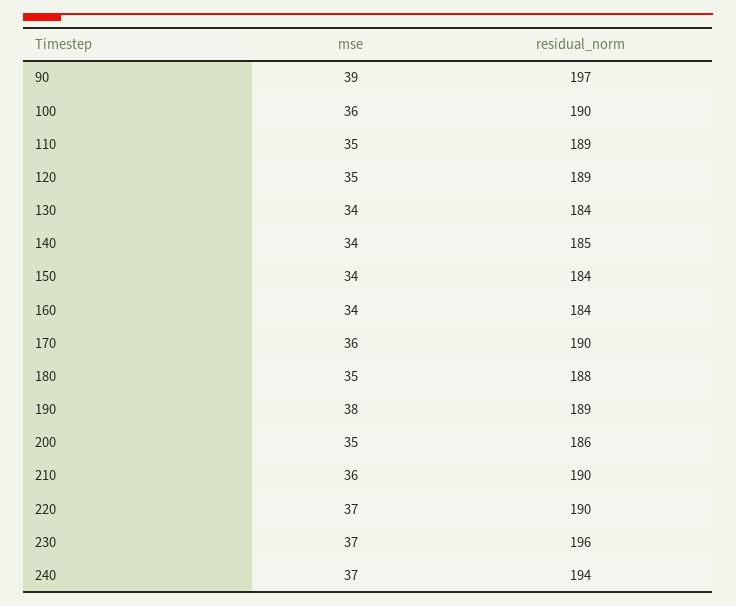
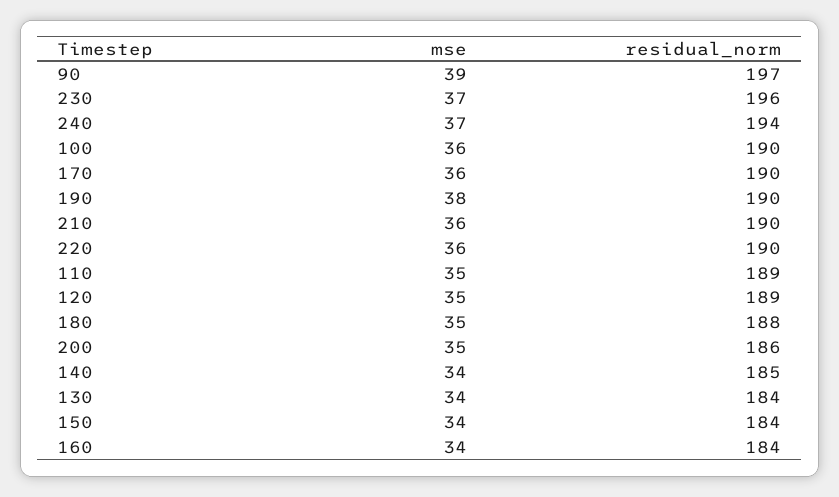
residual_norm, 190: 189 -> 190
mse, 220: 37 -> 36

